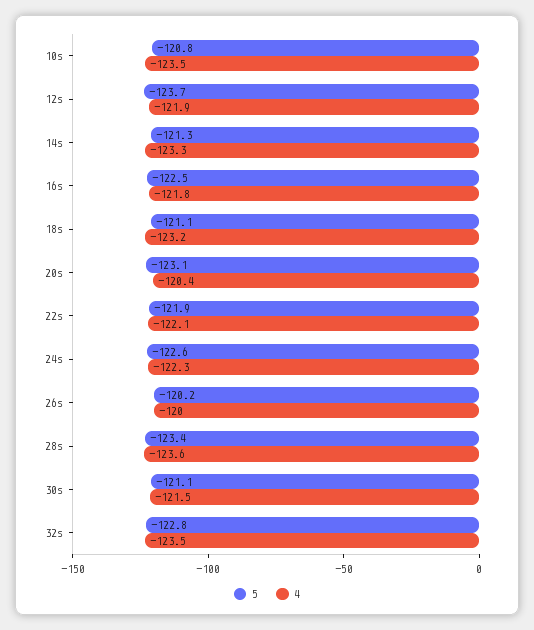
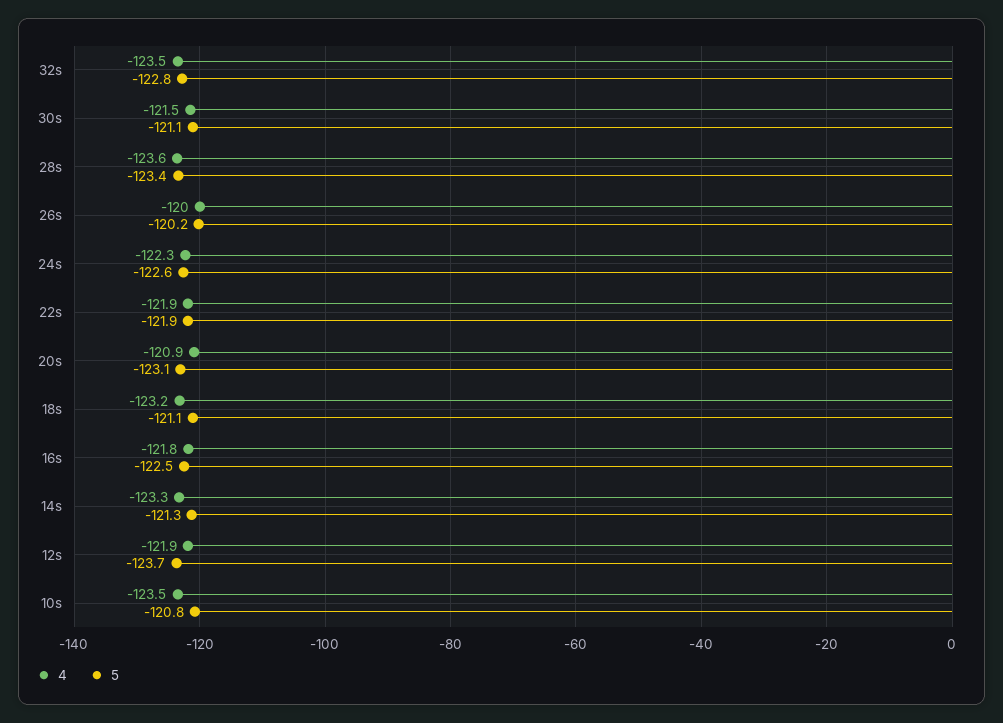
4, 20s: -120.4 -> -120.9
4, 22s: -122.1 -> -121.9

